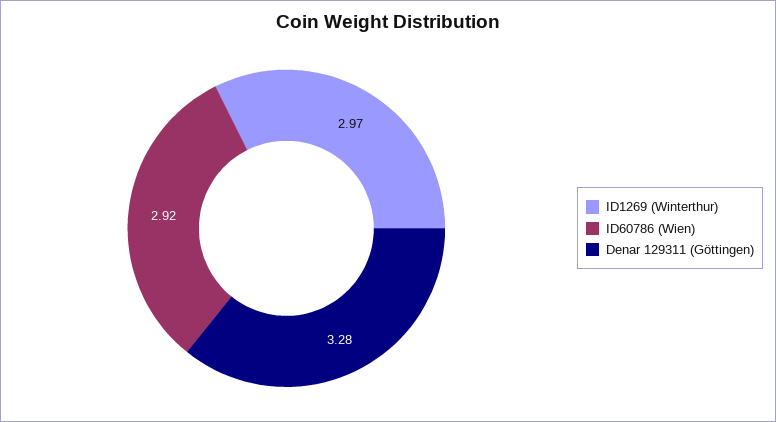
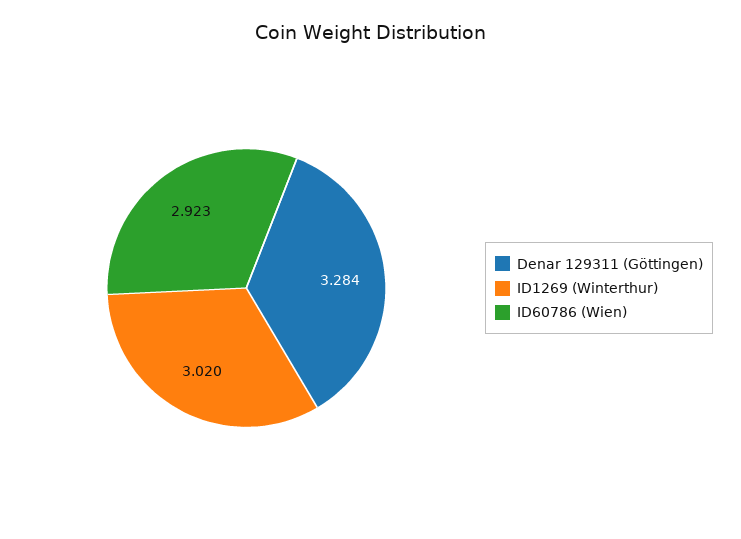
ID1269 (Winterthur): 2.97 -> 3.02

